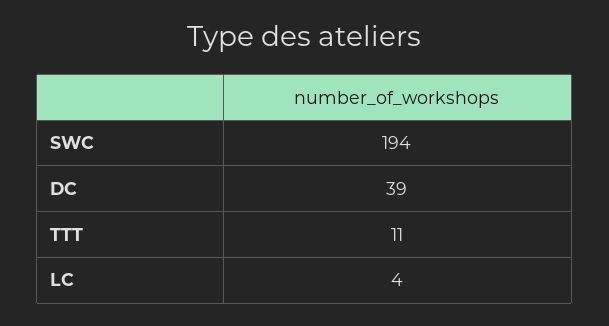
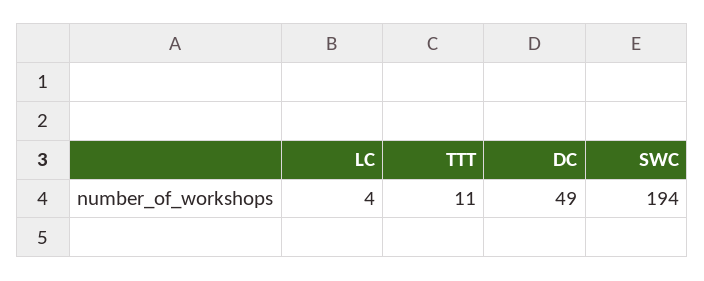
DC: 39 -> 49

